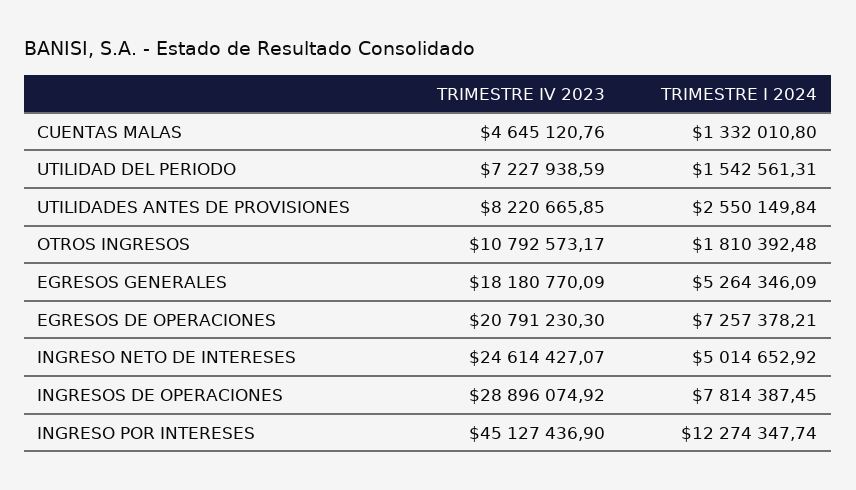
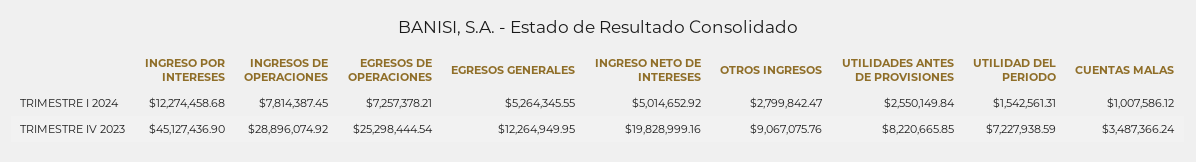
TRIMESTRE IV 2023, CUENTAS MALAS: 4645120.76 -> 3487366.24
TRIMESTRE I 2024, CUENTAS MALAS: 1332010.8 -> 1007586.12
TRIMESTRE IV 2023, OTROS INGRESOS: 10792573.17 -> 9067075.76
TRIMESTRE I 2024, OTROS INGRESOS: 1810392.48 -> 2799842.47
TRIMESTRE IV 2023, EGRESOS GENERALES: 18180770.09 -> 12264949.95
TRIMESTRE I 2024, EGRESOS GENERALES: 5264346.09 -> 5264345.55
TRIMESTRE IV 2023, EGRESOS DE OPERACIONES: 20791230.3 -> 25298444.54
TRIMESTRE IV 2023, INGRESO NETO DE INTERESES: 24614427.07 -> 19828999.16
TRIMESTRE I 2024, INGRESO POR INTERESES: 12274347.74 -> 12274458.68

